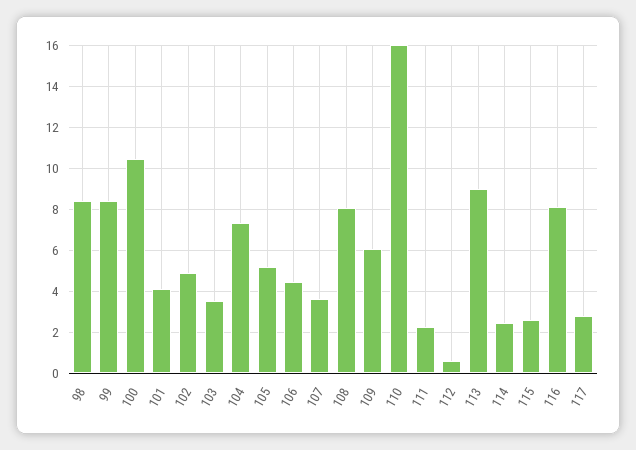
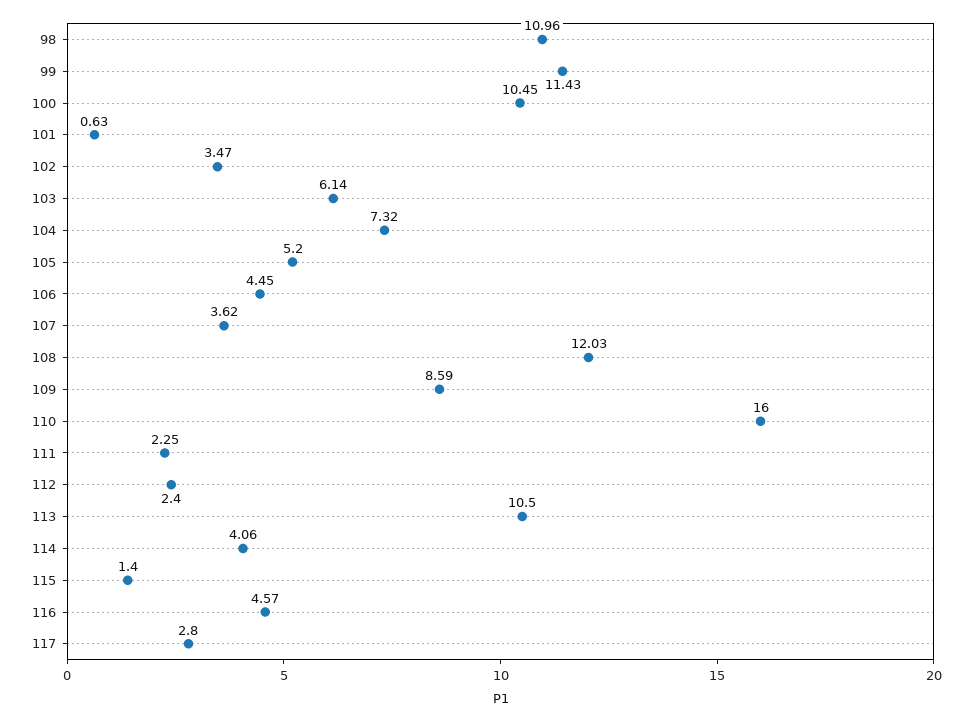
98: 8.5 -> 10.96
99: 8.5 -> 11.43
101: 4 -> 0.63
102: 5 -> 3.47
103: 3.5 -> 6.14
108: 8 -> 12.03
109: 6 -> 8.59
112: 0.5 -> 2.4
113: 9 -> 10.5
114: 2.5 -> 4.06
115: 2.5 -> 1.4
116: 8 -> 4.57

